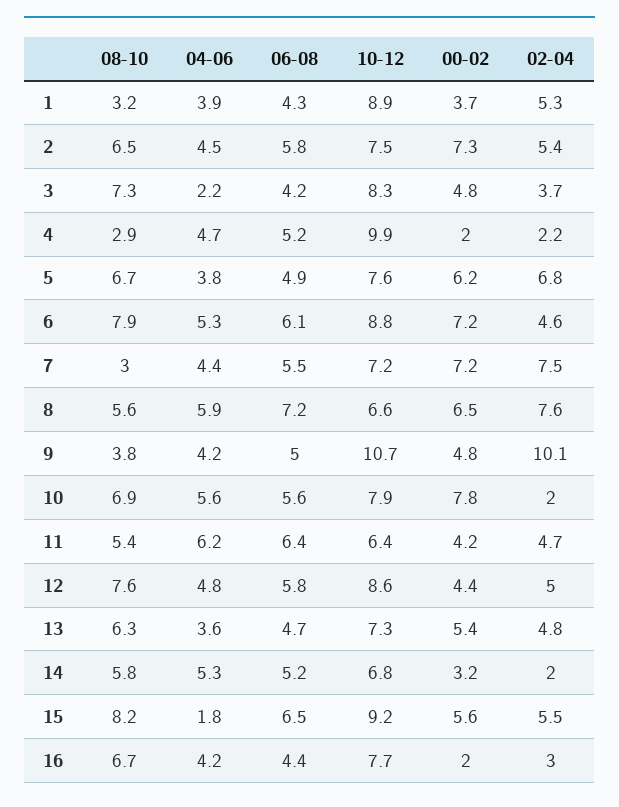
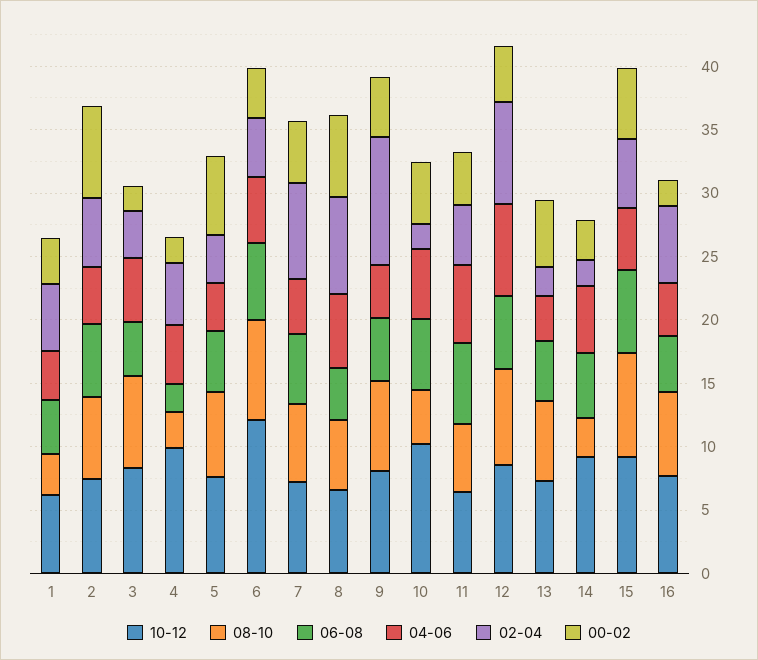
10-12, 1: 8.9 -> 6
04-06, 3: 2.2 -> 5
00-02, 3: 4.8 -> 2
06-08, 4: 5.2 -> 2
02-04, 4: 2.2 -> 5
02-04, 5: 6.8 -> 4
10-12, 6: 8.8 -> 12
00-02, 6: 7.2 -> 4
08-10, 7: 3 -> 6
00-02, 7: 7.2 -> 5
06-08, 8: 7.2 -> 4
08-10, 9: 3.8 -> 7
10-12, 9: 10.7 -> 8
08-10, 10: 6.9 -> 4
10-12, 10: 7.9 -> 10
00-02, 10: 7.8 -> 5
04-06, 12: 4.8 -> 7
02-04, 12: 5 -> 8
02-04, 13: 4.8 -> 2
08-10, 14: 5.8 -> 3
10-12, 14: 6.8 -> 9
04-06, 15: 1.8 -> 5
02-04, 16: 3 -> 6

